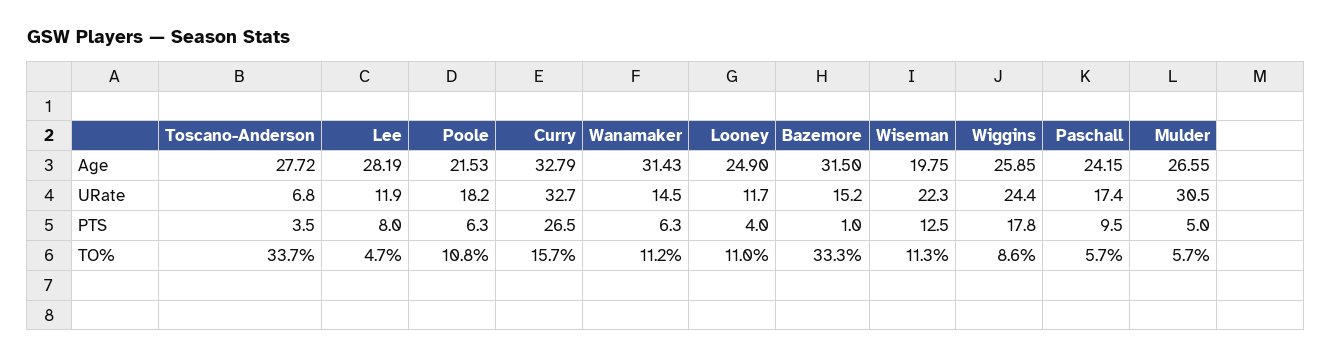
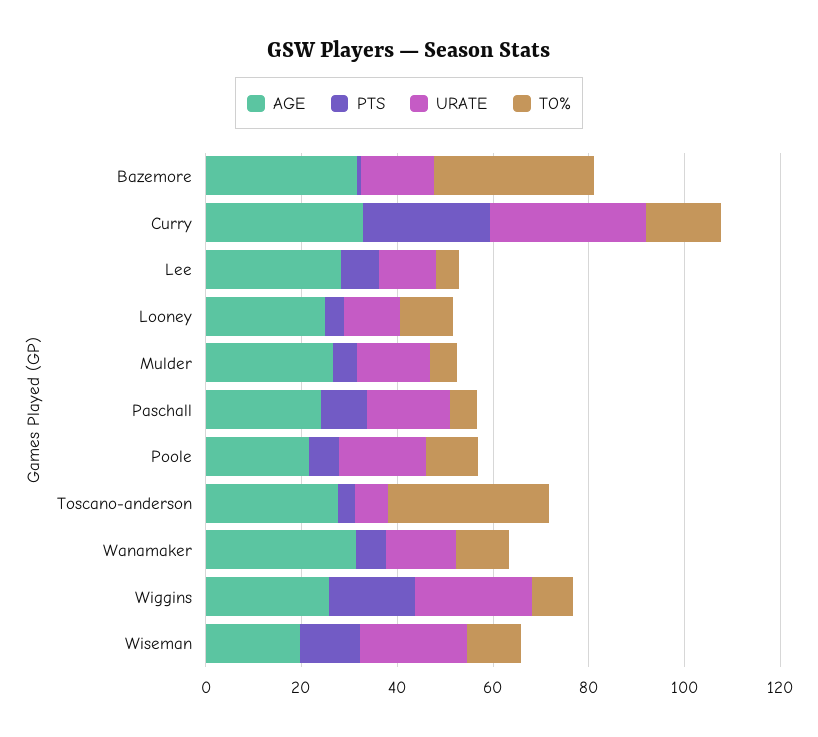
URate, Mulder: 30.5 -> 15

